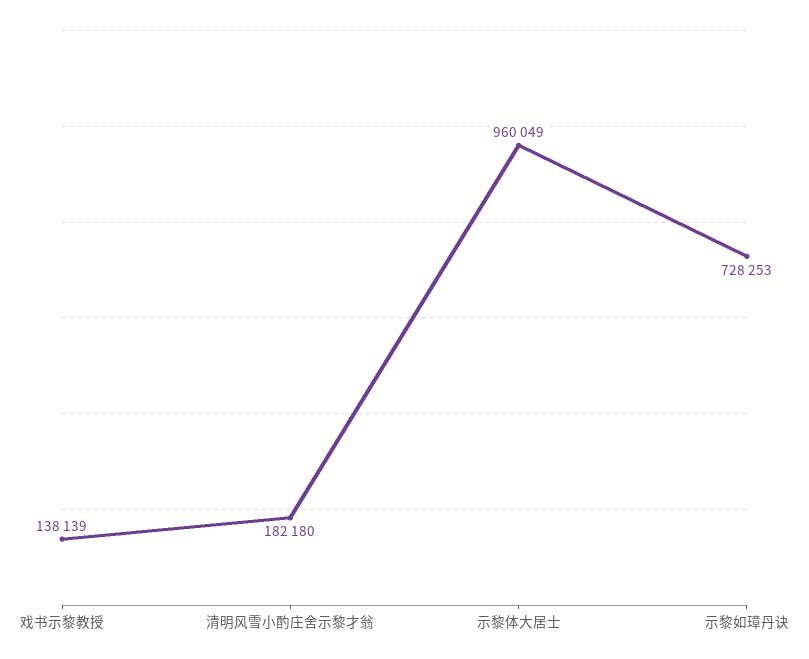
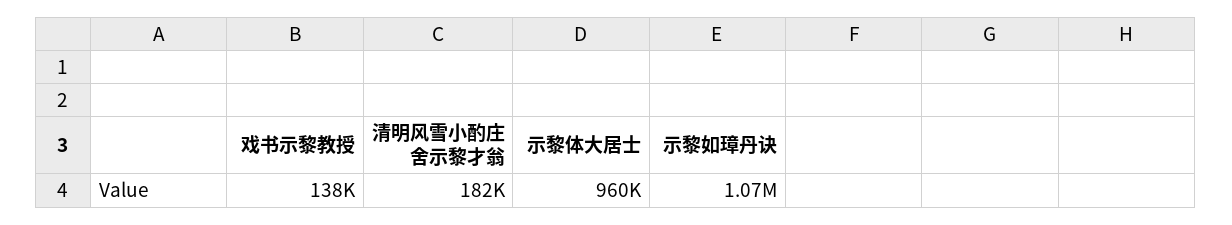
示黎如璋丹诀: 728253 -> 1070000

